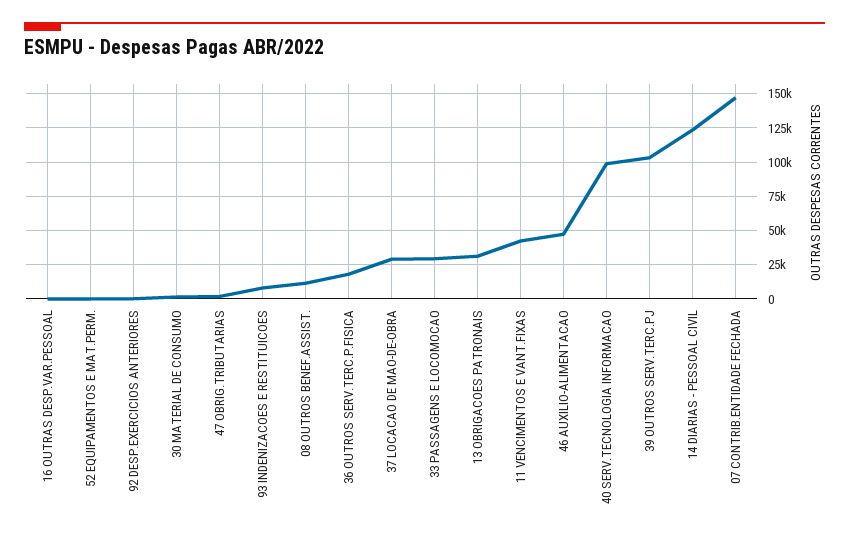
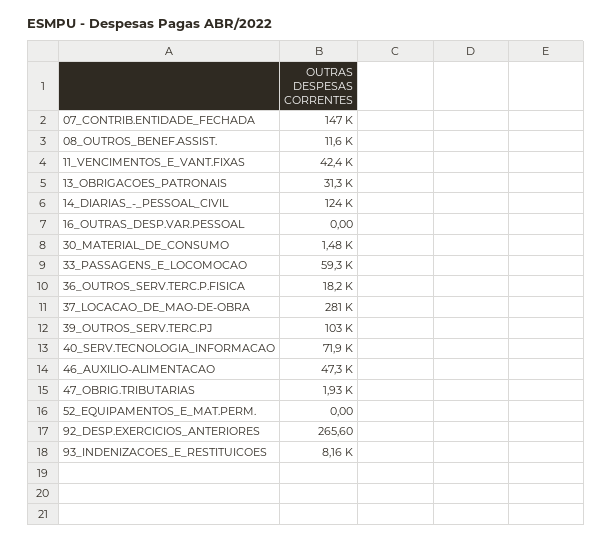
37 LOCACAO DE MAO-DE-OBRA: 30000 -> 281000
33 PASSAGENS E LOCOMOCAO: 30000 -> 59300
40 SERV.TECNOLOGIA INFORMACAO: 100000 -> 71900

